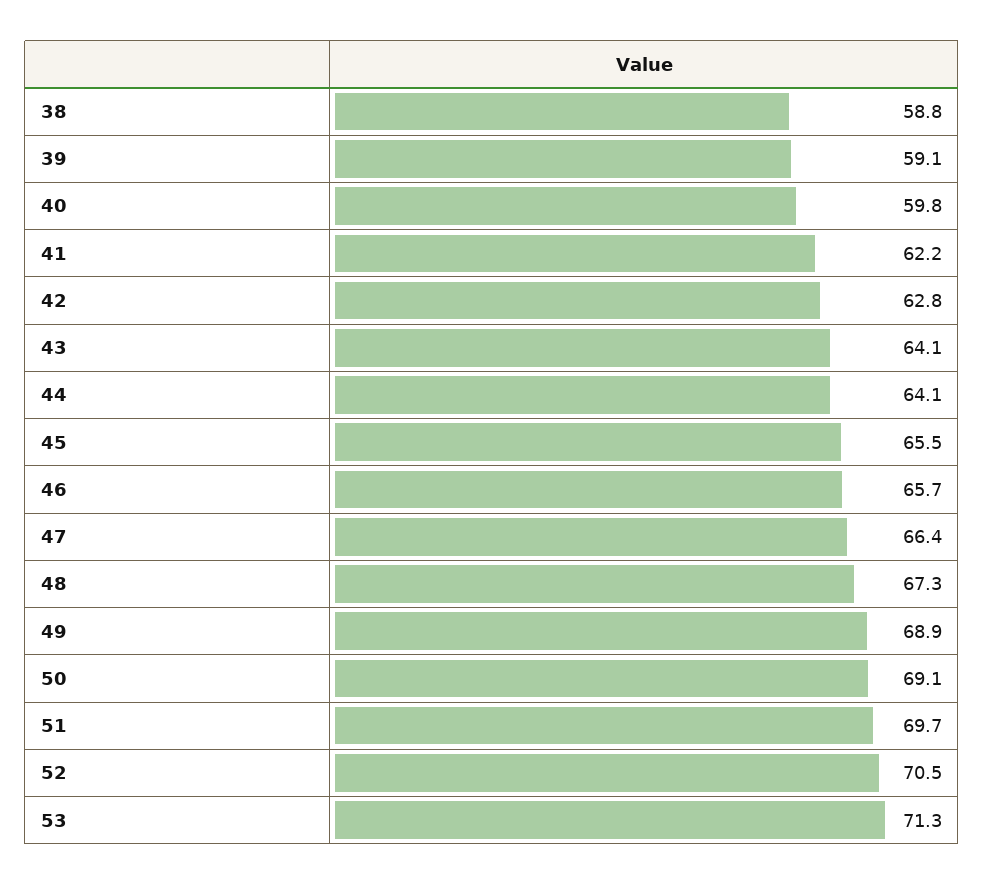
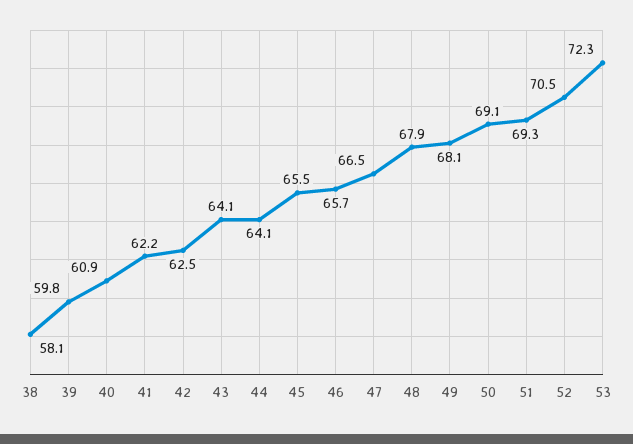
38: 58.8 -> 58.1
39: 59.1 -> 59.8
40: 59.8 -> 60.9
42: 62.8 -> 62.5
47: 66.4 -> 66.5
48: 67.3 -> 67.9
49: 68.9 -> 68.1
51: 69.7 -> 69.3
53: 71.3 -> 72.3

